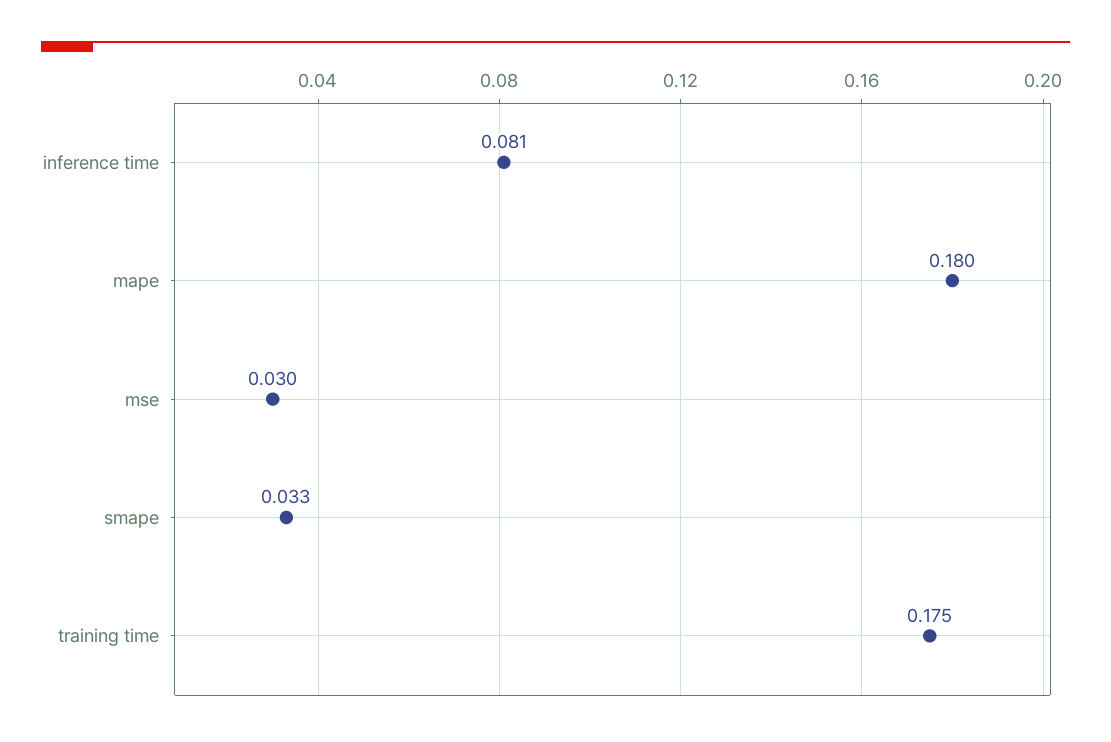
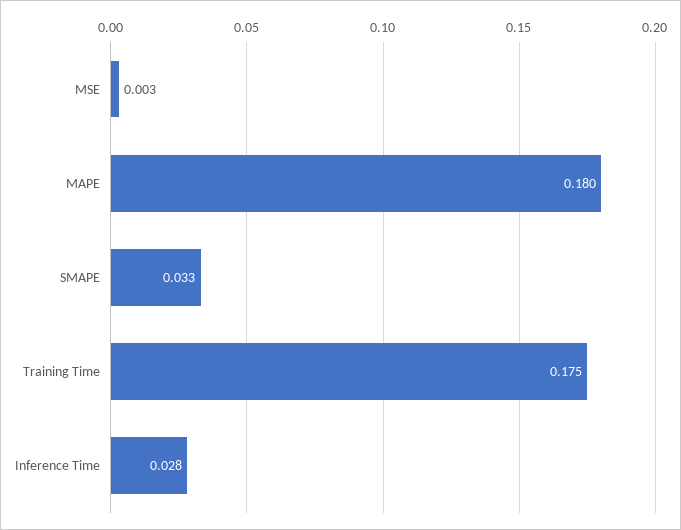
inference time: 0.081 -> 0.028
mse: 0.03 -> 0.003

